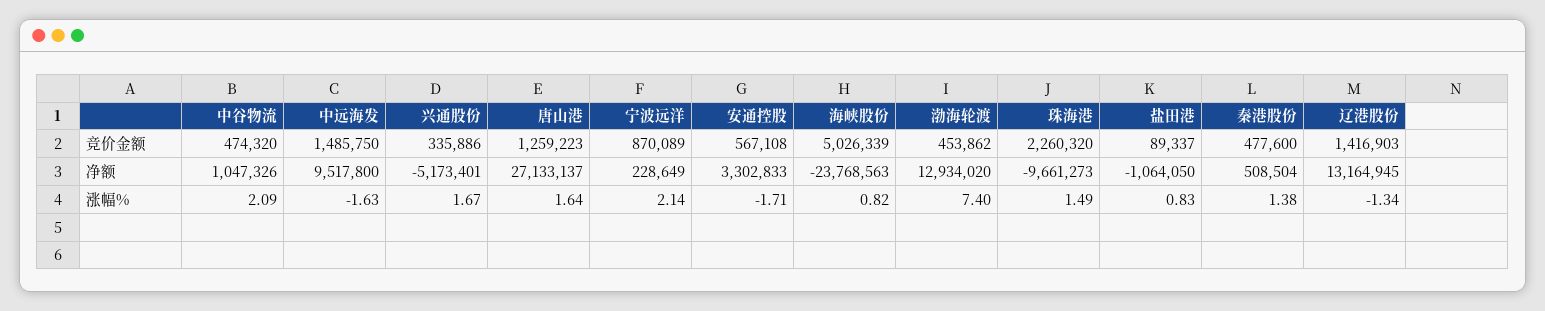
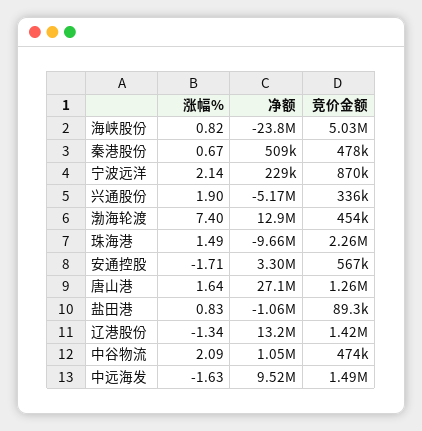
兴通股份, 涨幅%: 1.67 -> 1.9
秦港股份, 涨幅%: 1.38 -> 0.67

